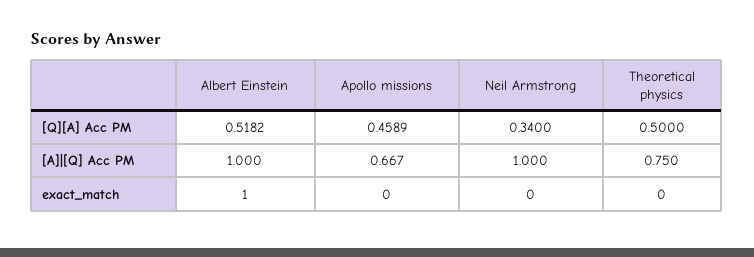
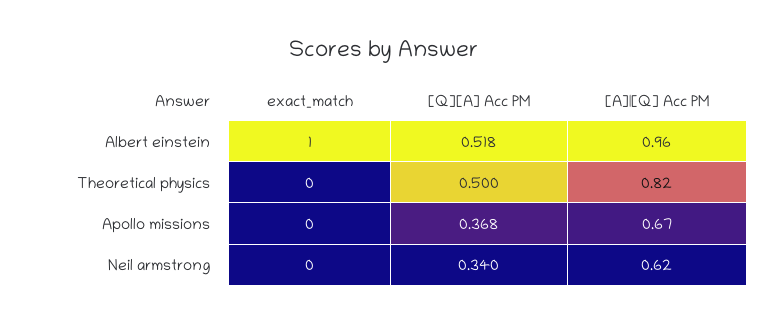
Apollo missions, [Q][A] Acc PM: 0.4589 -> 0.368
Albert Einstein, [A]|[Q] Acc PM: 1 -> 0.96
Neil Armstrong, [A]|[Q] Acc PM: 1 -> 0.62
Theoretical physics, [A]|[Q] Acc PM: 0.75 -> 0.82

